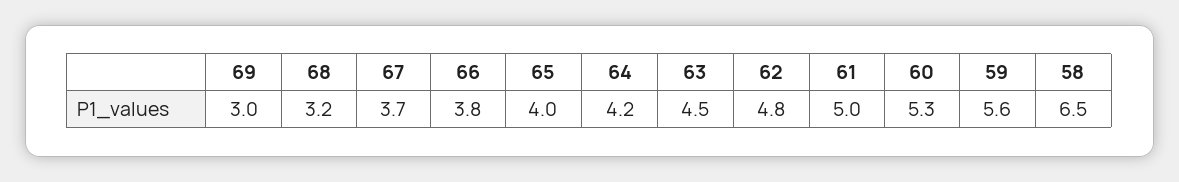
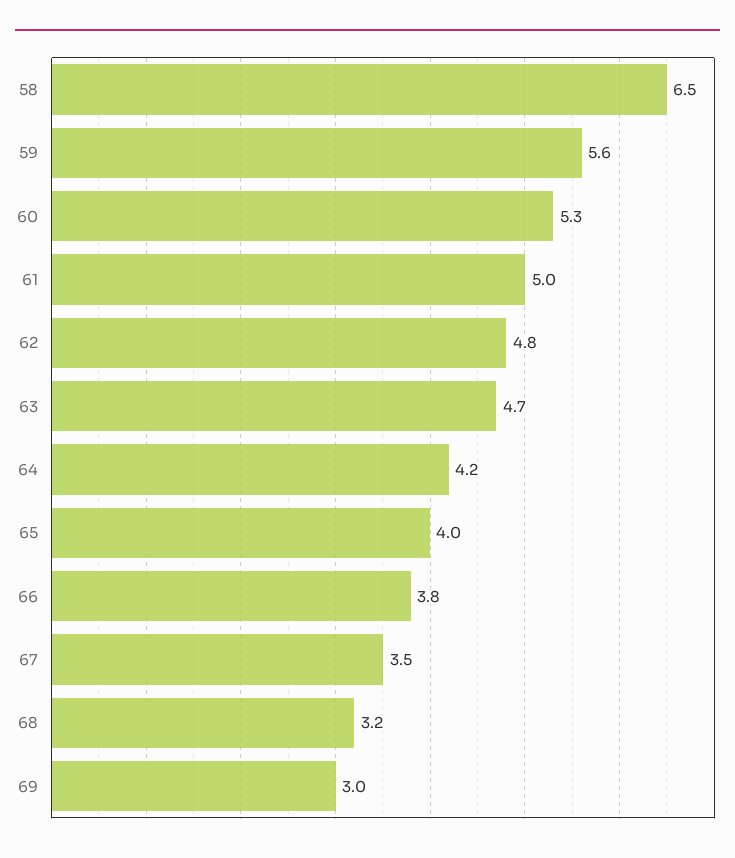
67: 3.7 -> 3.5
63: 4.5 -> 4.7

